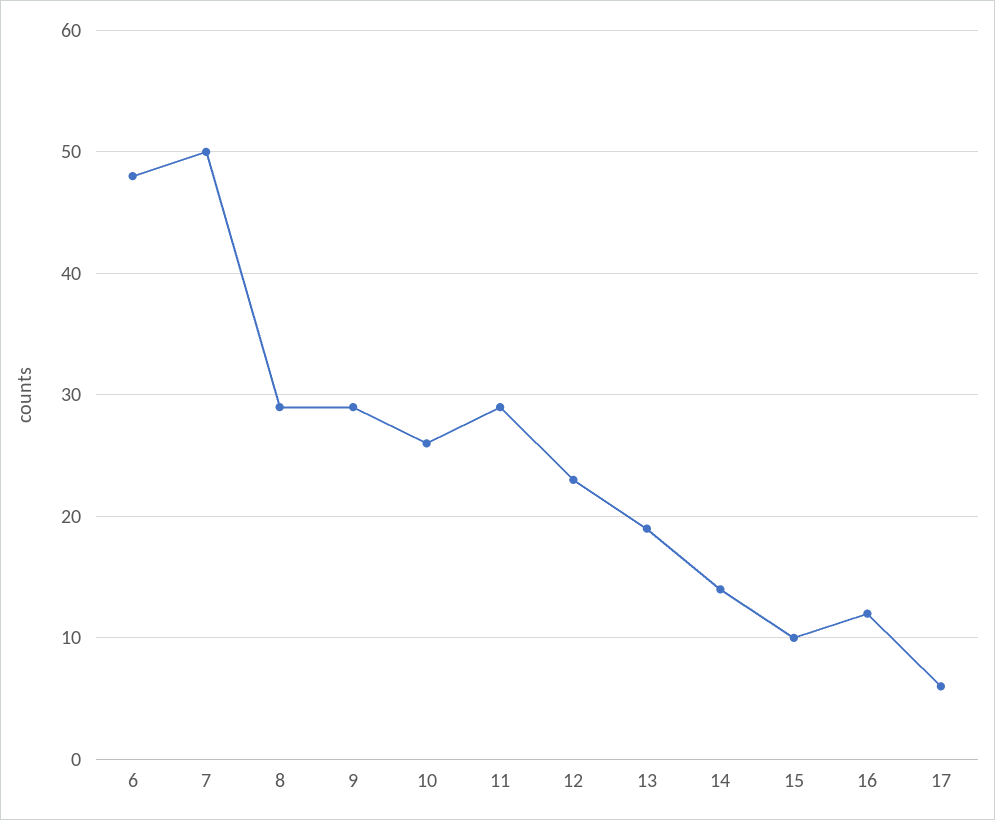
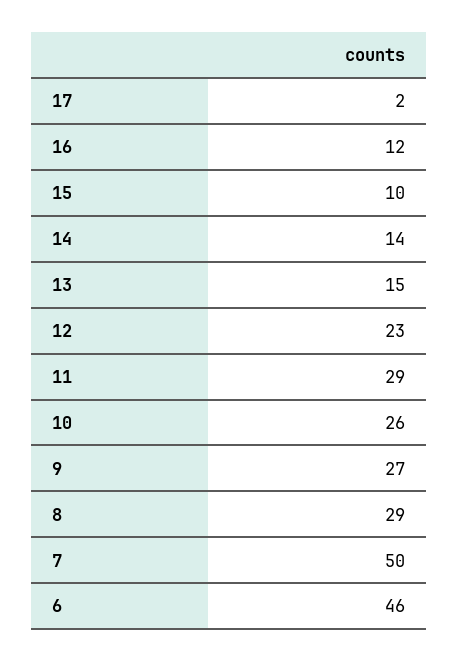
6: 48 -> 46
9: 29 -> 27
13: 19 -> 15
17: 6 -> 2

